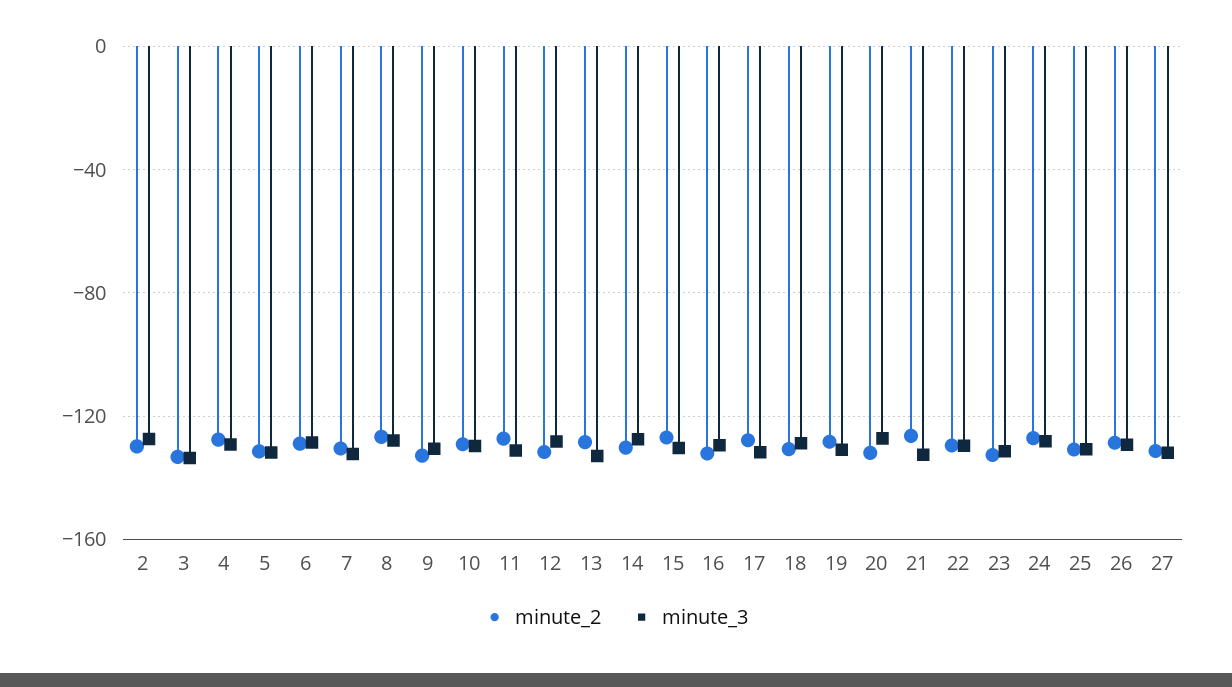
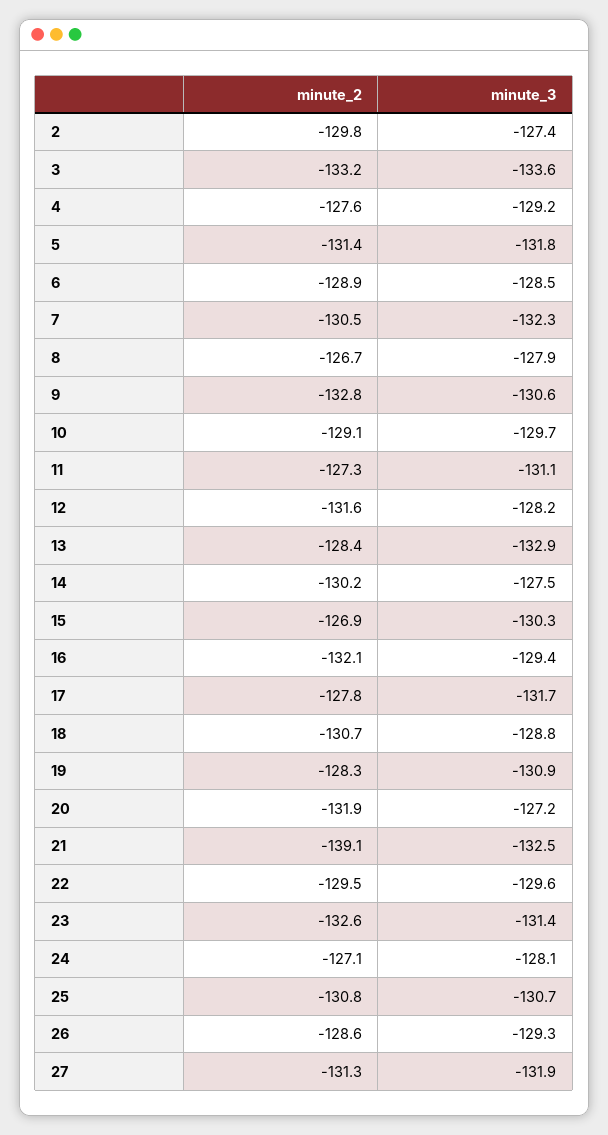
minute_2, 21: -125 -> -139.1

